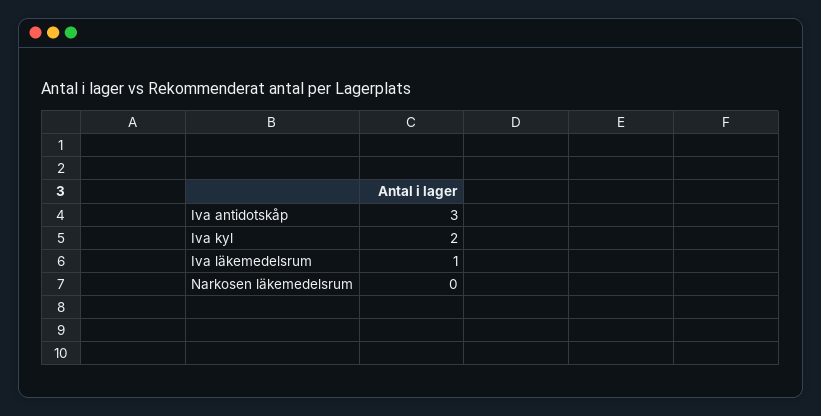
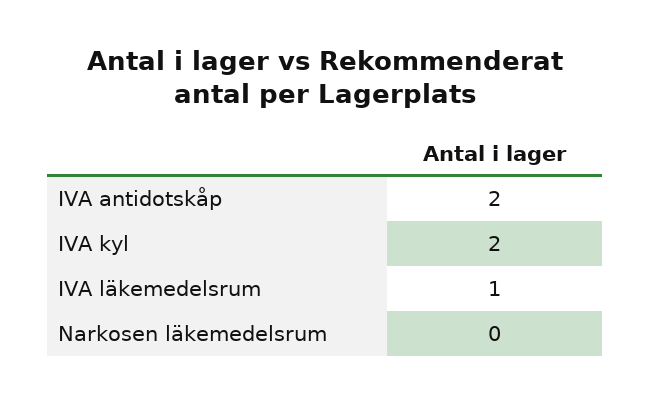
Iva antidotskåp: 3 -> 2

